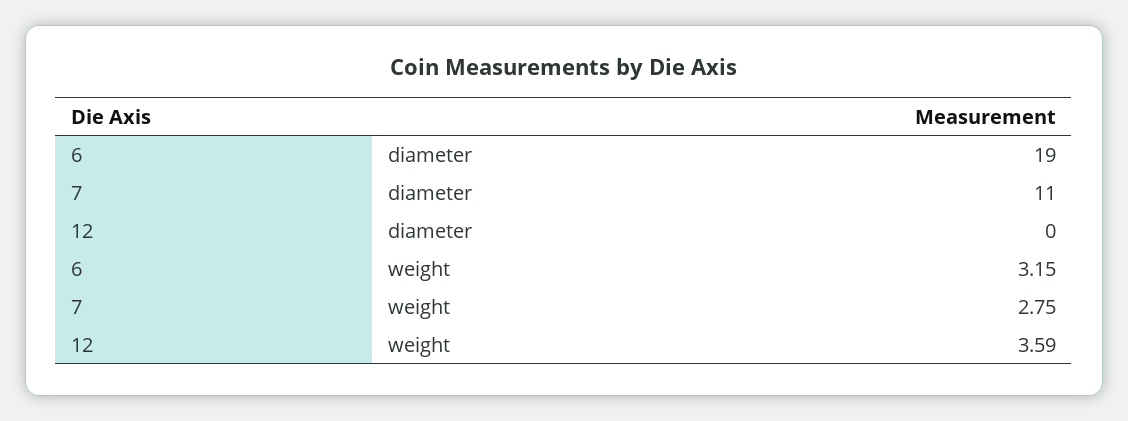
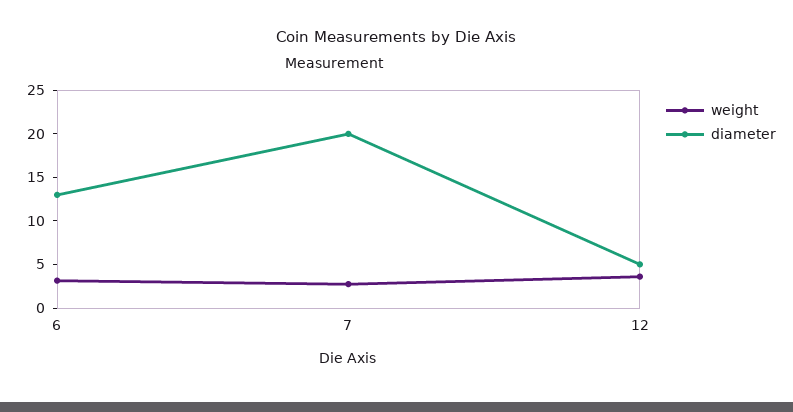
diameter, 6: 19 -> 13
diameter, 7: 11 -> 20
diameter, 12: 0 -> 5

